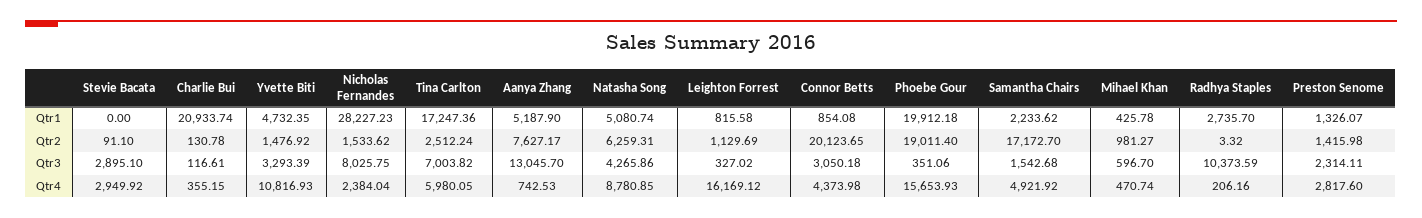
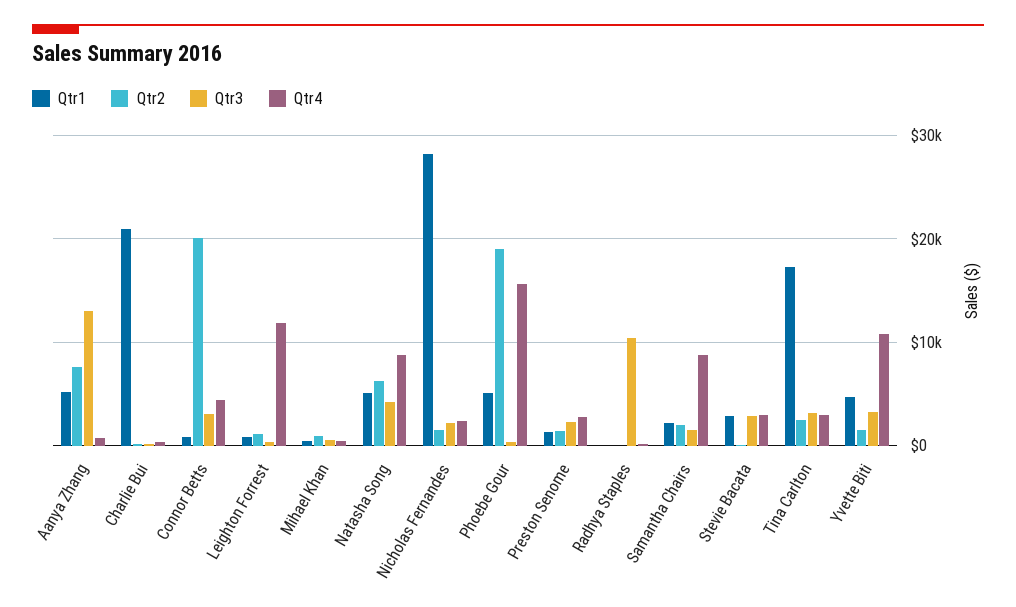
Qtr1, Stevie Bacata: 0 -> 3000
Qtr1, Phoebe Gour: 19912.18 -> 5000
Qtr1, Radhya Staples: 2735.7 -> 0
Qtr2, Samantha Chairs: 17172.7 -> 2000
Qtr3, Nicholas Fernandes: 8025.75 -> 2000
Qtr3, Tina Carlton: 7003.82 -> 3000
Qtr4, Tina Carlton: 5980.05 -> 3000
Qtr4, Leighton Forrest: 16169.12 -> 12000
Qtr4, Samantha Chairs: 4921.92 -> 9000

